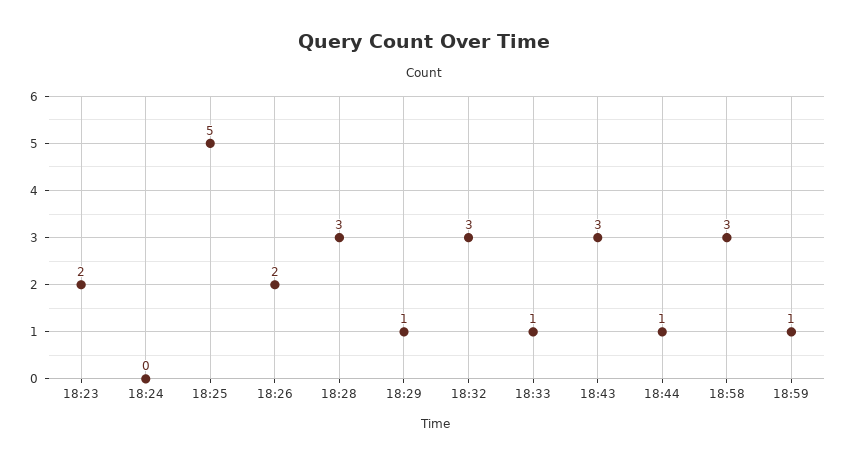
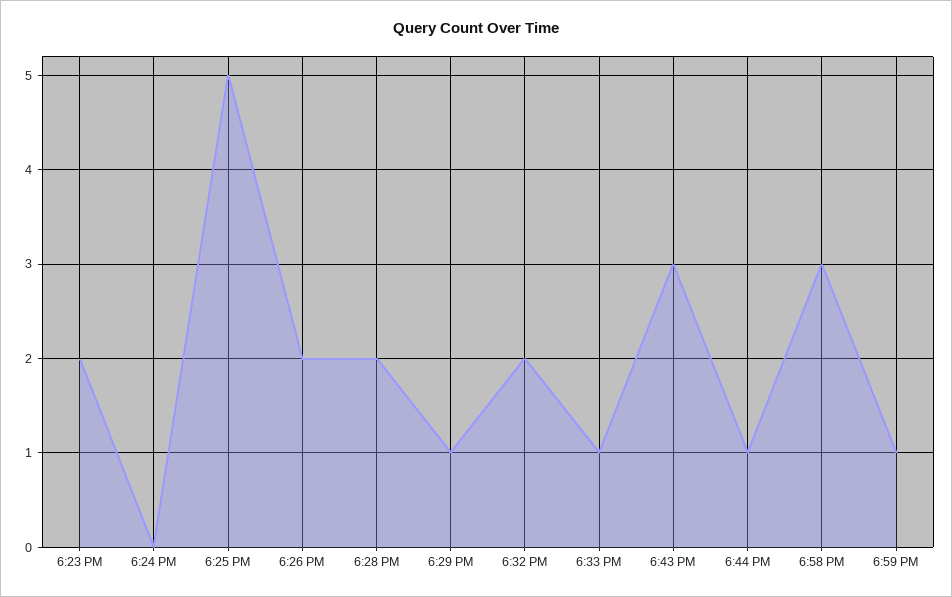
18:28: 3 -> 2
18:32: 3 -> 2

